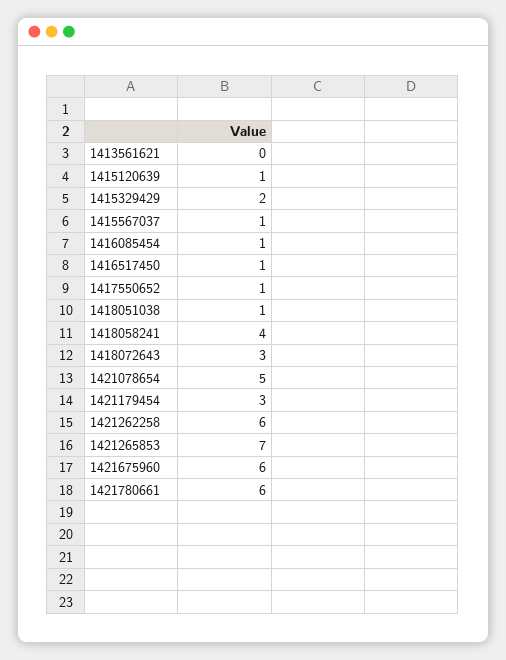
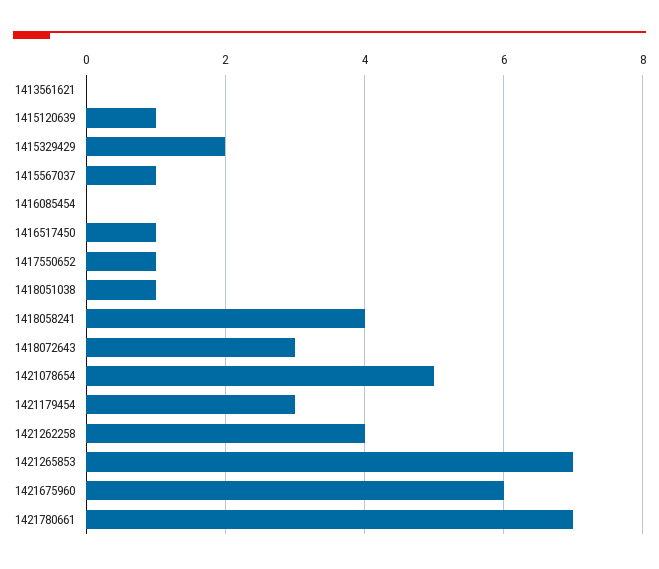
1416085454: 1 -> 0
1421262258: 6 -> 4
1421780661: 6 -> 7

